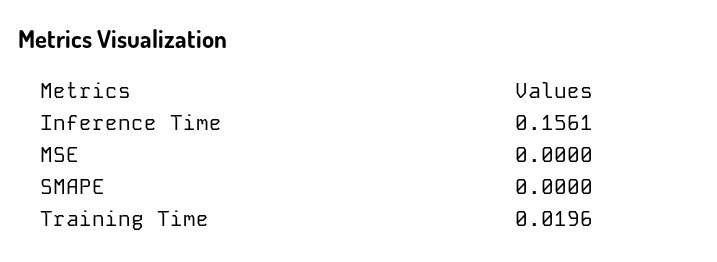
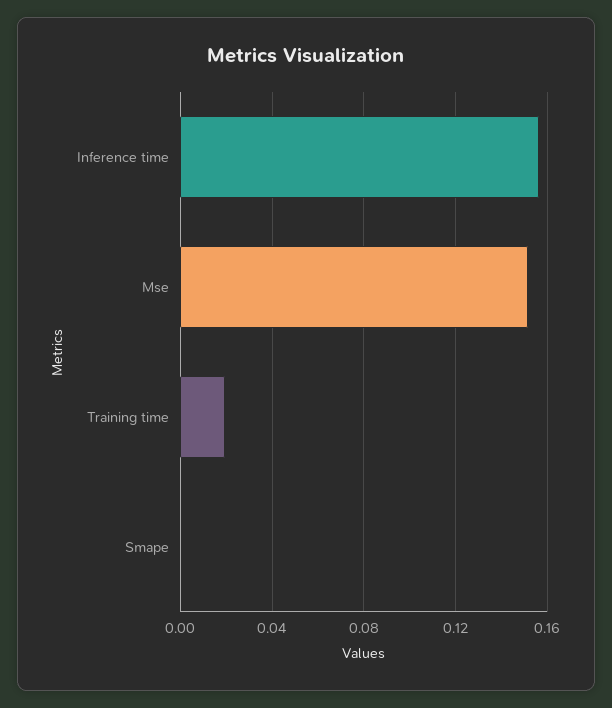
MSE: 0 -> 0.15

